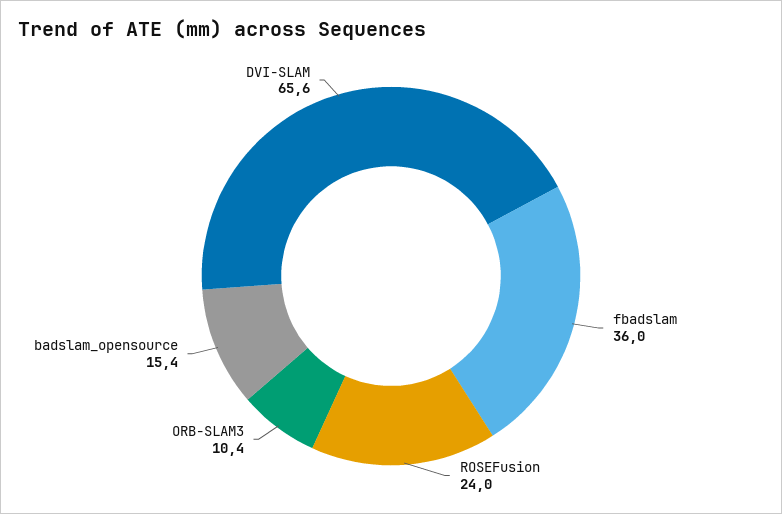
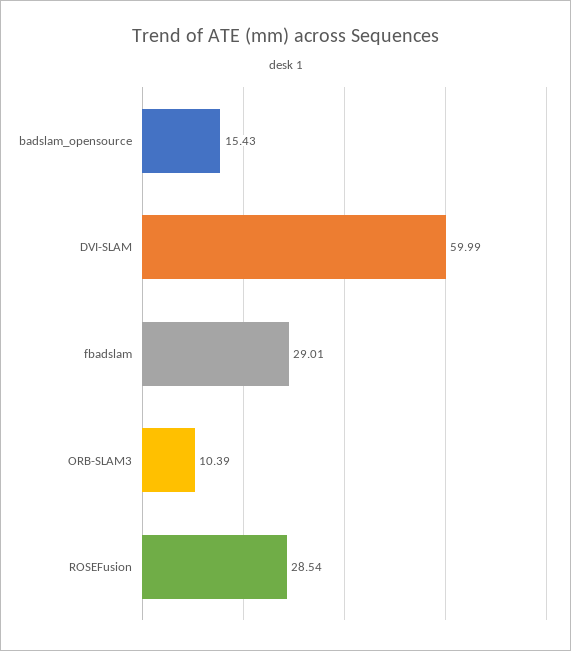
fbadslam: 36 -> 29.01
ROSEFusion: 24 -> 28.54
DVI-SLAM: 65.6 -> 59.99

